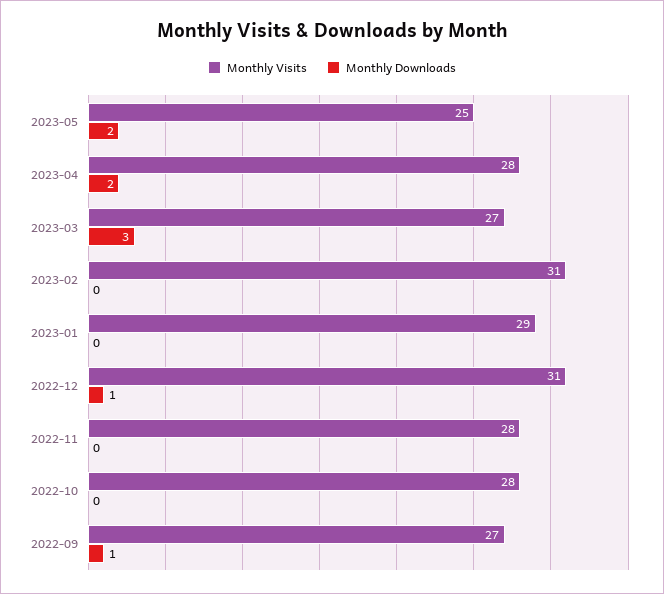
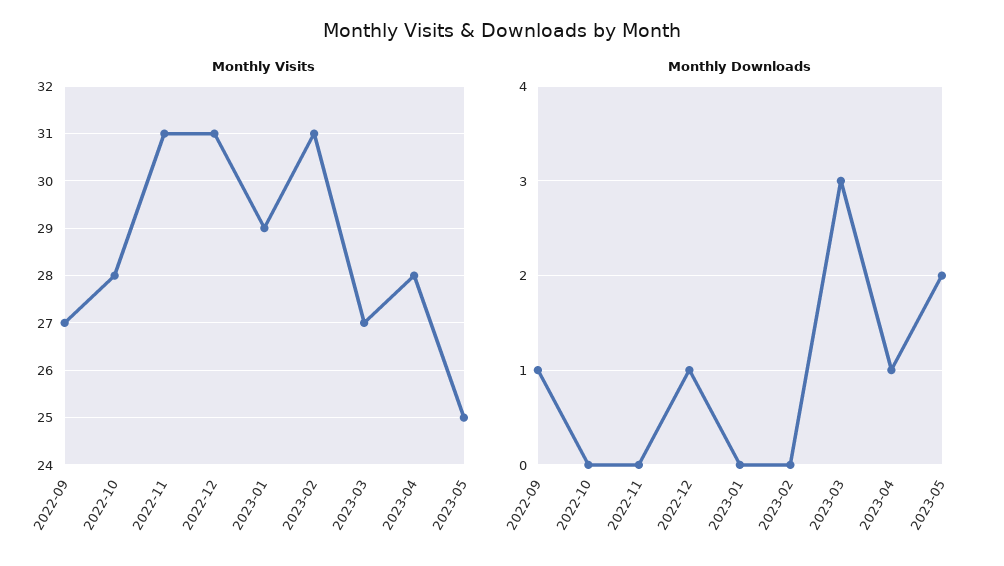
Monthly Downloads, 2023-04: 2 -> 1
Monthly Visits, 2022-11: 28 -> 31

